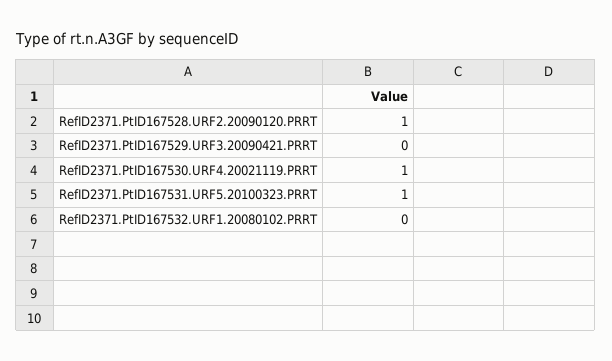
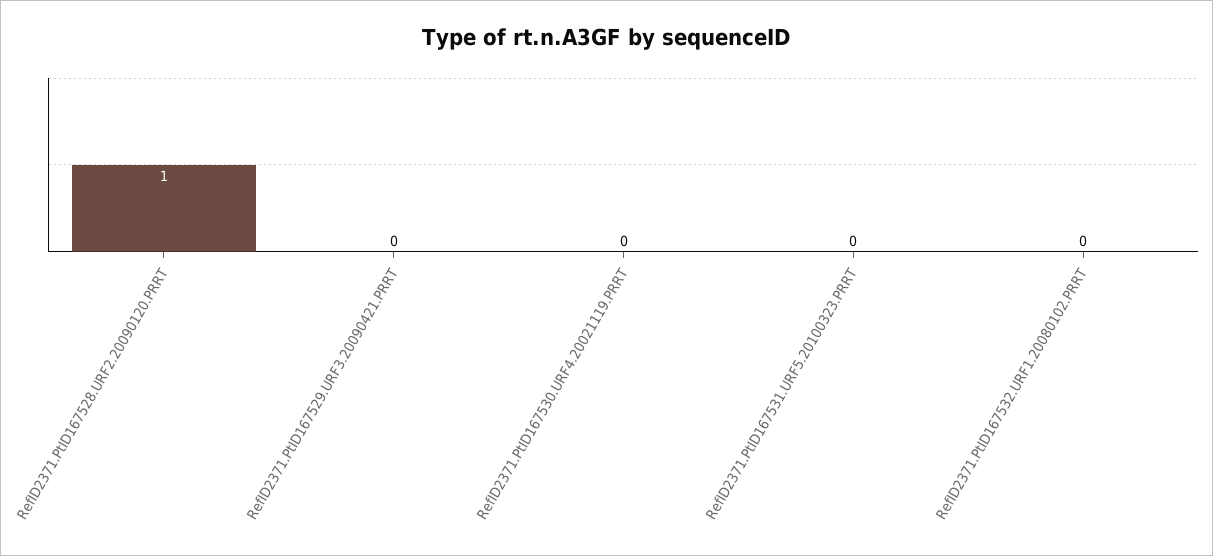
RefID2371.PtID167530.URF4.20021119.PRRT: 1 -> 0
RefID2371.PtID167531.URF5.20100323.PRRT: 1 -> 0

